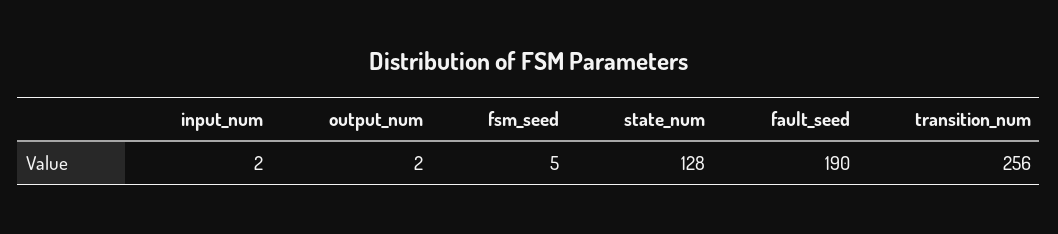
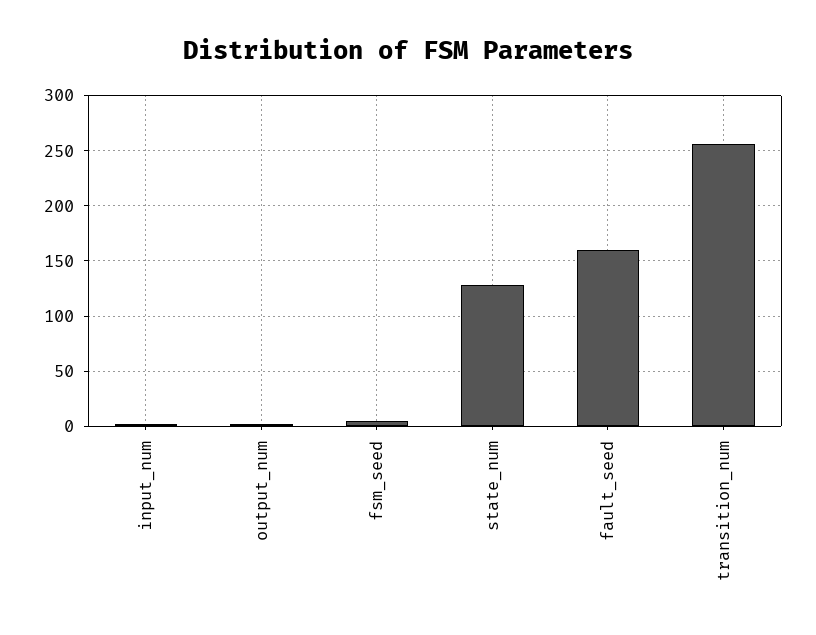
fault_seed: 190 -> 160

